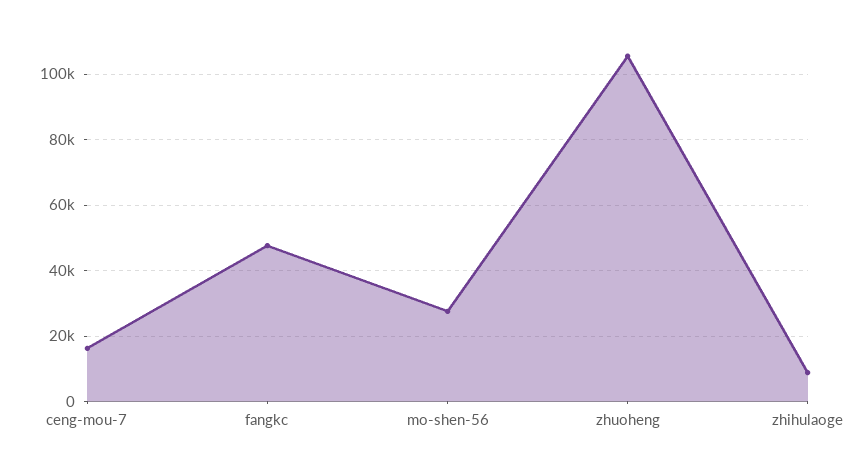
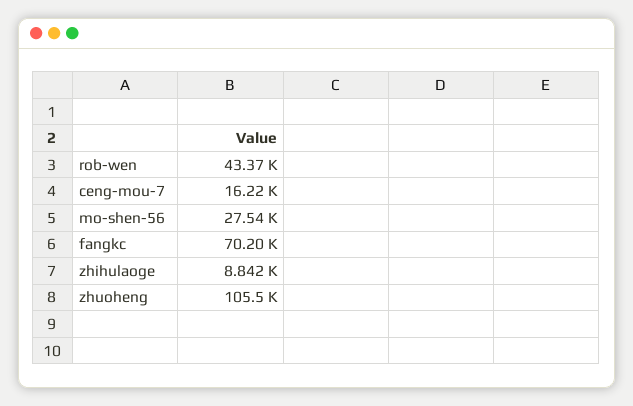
fangkc: 48000 -> 70200
rob-wen: none -> 43370

